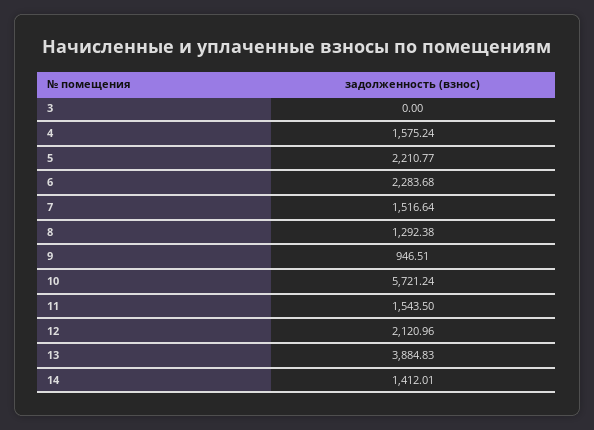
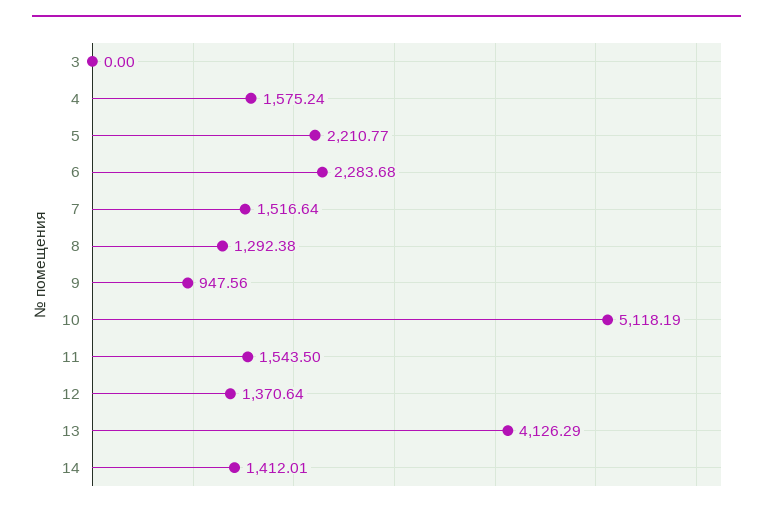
9: 946.51 -> 947.56
10: 5721.24 -> 5118.19
12: 2120.96 -> 1370.64
13: 3884.83 -> 4126.29

